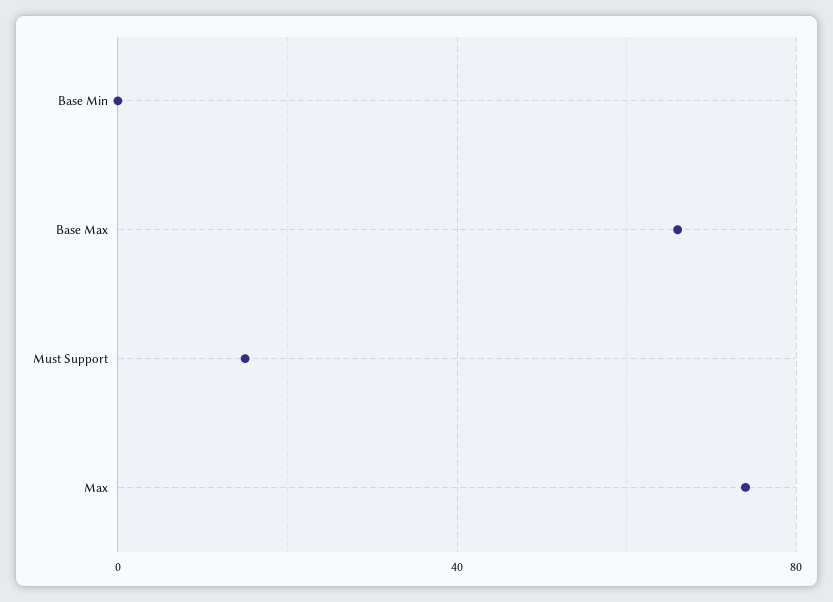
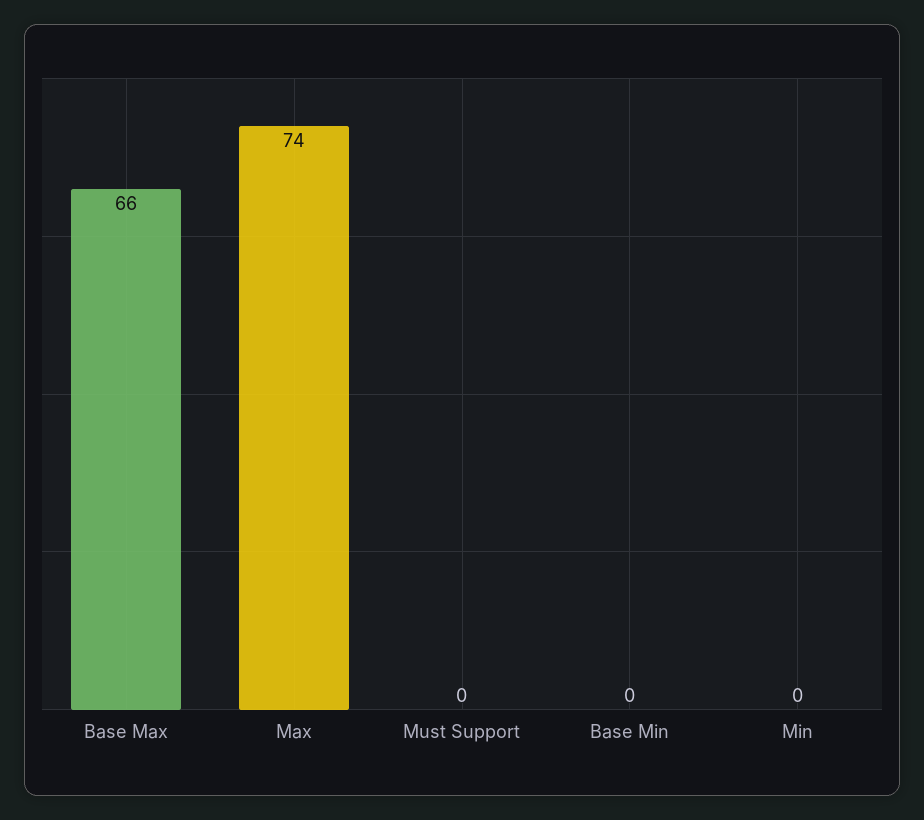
Must Support: 15 -> 0
Min: none -> 0

